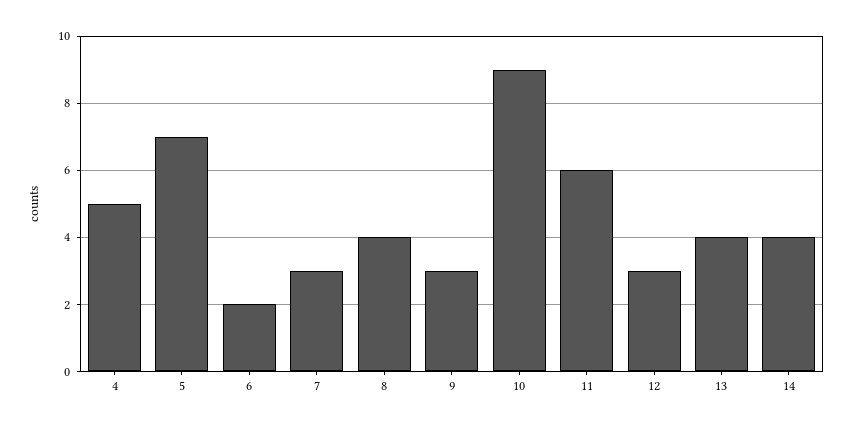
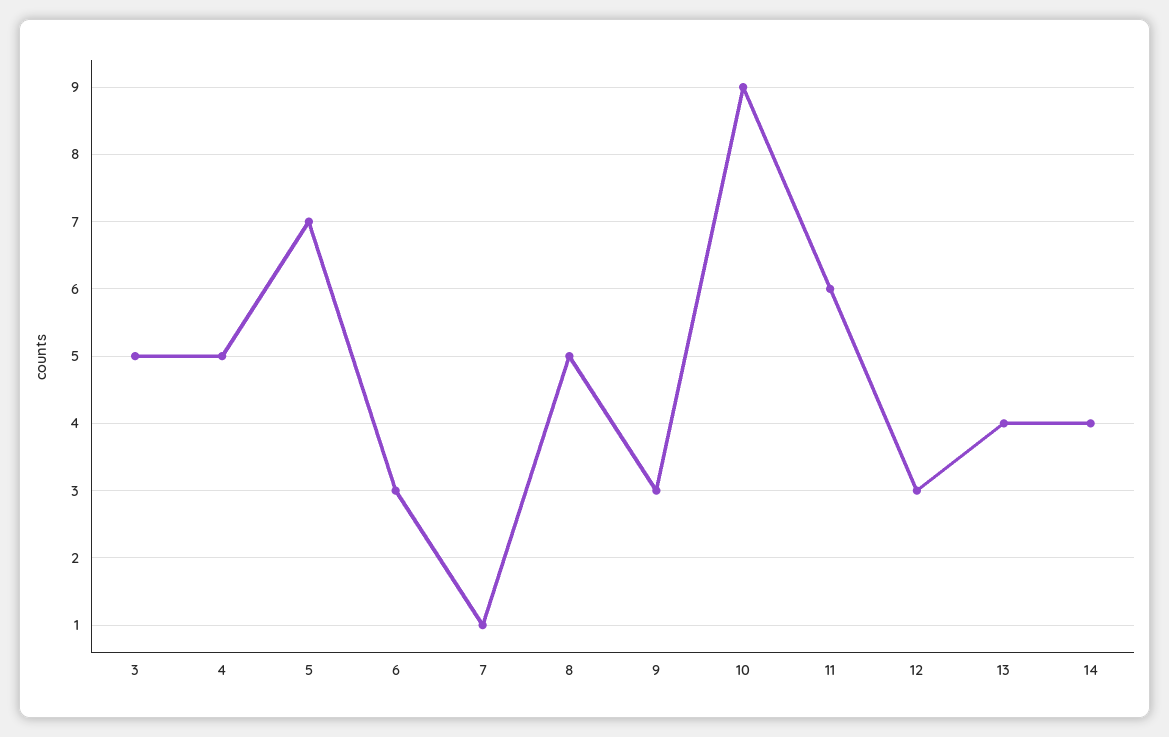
6: 2 -> 3
7: 3 -> 1
8: 4 -> 5
3: none -> 5

